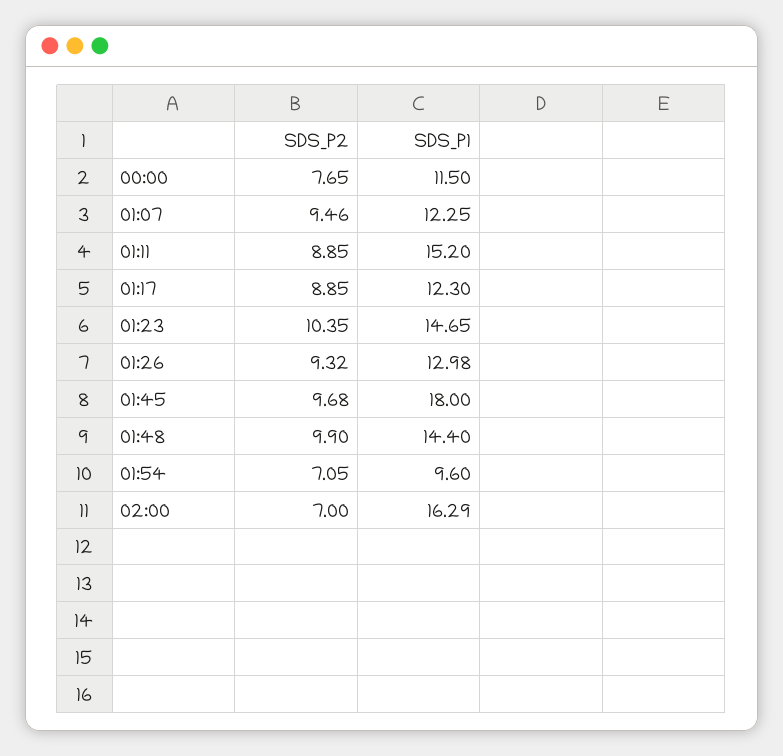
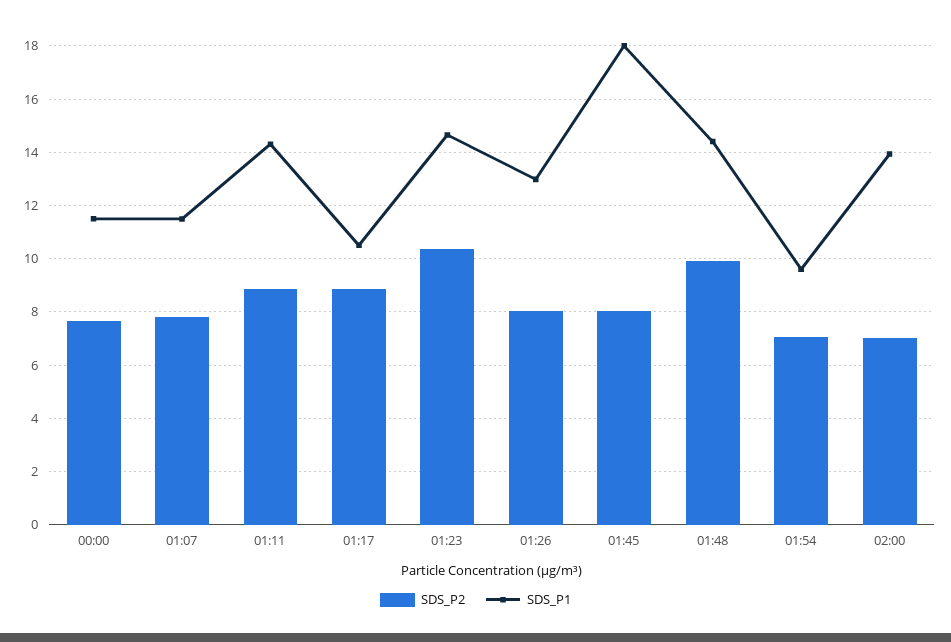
SDS_P2, 01:07: 9.46 -> 7.75
SDS_P1, 01:07: 12.25 -> 11.5
SDS_P1, 01:11: 15.2 -> 14.25
SDS_P1, 01:17: 12.3 -> 10.5
SDS_P2, 01:26: 9.32 -> 8
SDS_P2, 01:45: 9.68 -> 8
SDS_P1, 02:00: 16.29 -> 14

